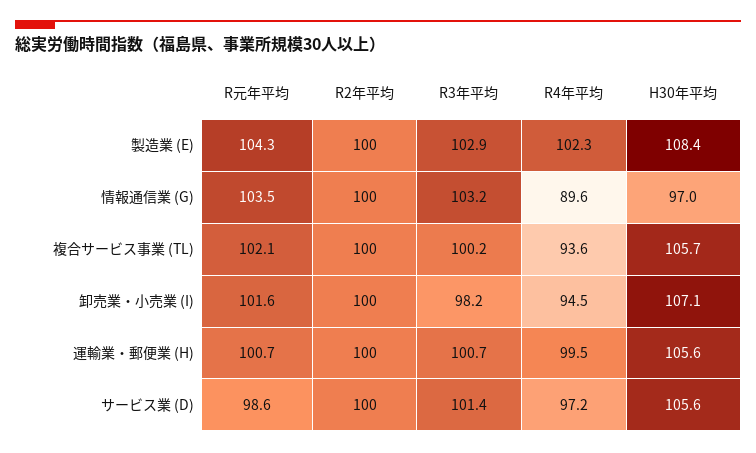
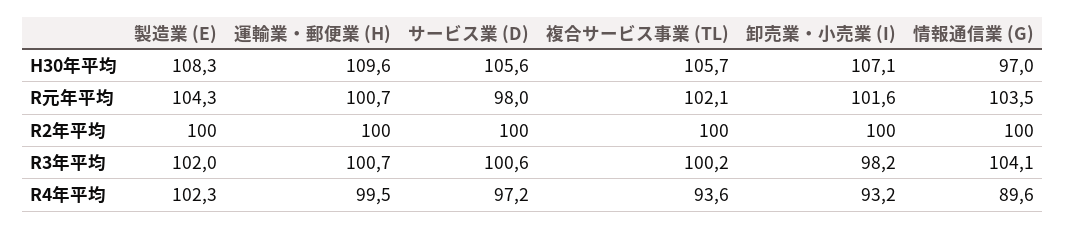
R3年平均, 製造業 (E): 102.9 -> 102
H30年平均, 製造業 (E): 108.4 -> 108.3
R3年平均, 情報通信業 (G): 103.2 -> 104.1
R4年平均, 卸売業・小売業 (I): 94.5 -> 93.2
H30年平均, 運輸業・郵便業 (H): 105.6 -> 109.6
R元年平均, サービス業 (D): 98.6 -> 98
R3年平均, サービス業 (D): 101.4 -> 100.6

